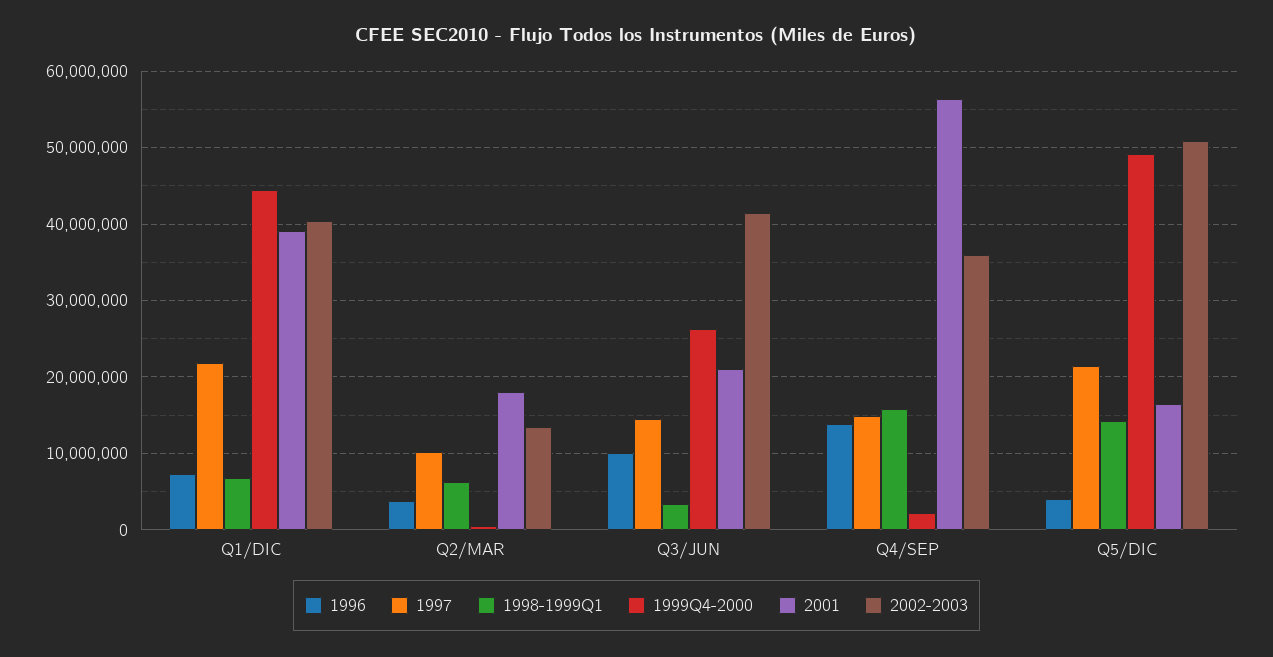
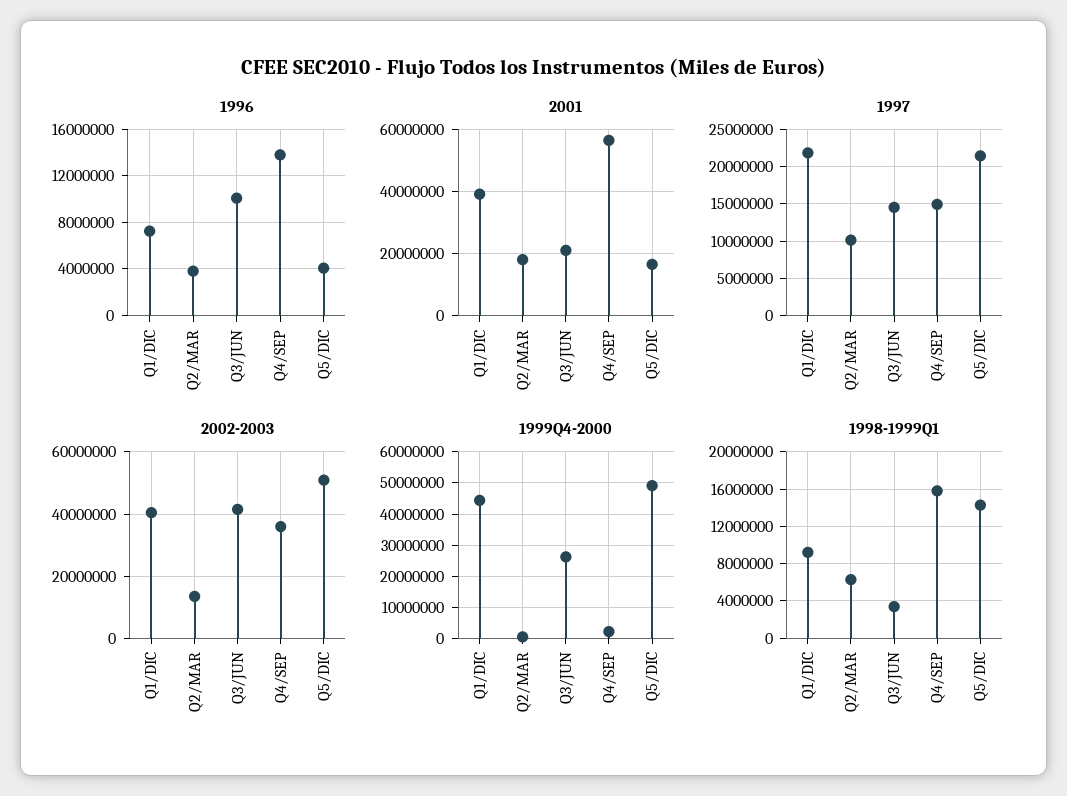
1998-1999Q1, Q1/DIC: 7000000 -> 9000000

